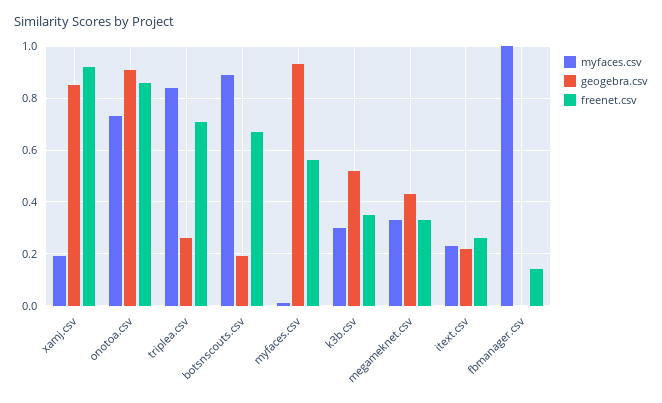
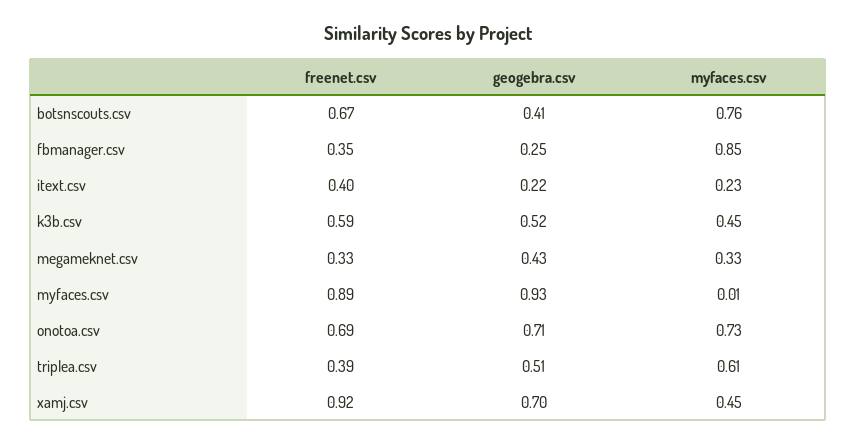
myfaces.csv, xamj.csv: 0.2 -> 0.45
geogebra.csv, xamj.csv: 0.85 -> 0.7
geogebra.csv, onotoa.csv: 0.9 -> 0.71
freenet.csv, onotoa.csv: 0.85 -> 0.69
myfaces.csv, triplea.csv: 0.85 -> 0.61
geogebra.csv, triplea.csv: 0.25 -> 0.51
freenet.csv, triplea.csv: 0.7 -> 0.39
myfaces.csv, botsnscouts.csv: 0.9 -> 0.76
geogebra.csv, botsnscouts.csv: 0.2 -> 0.41
freenet.csv, myfaces.csv: 0.55 -> 0.89
myfaces.csv, k3b.csv: 0.3 -> 0.45
freenet.csv, k3b.csv: 0.35 -> 0.59
freenet.csv, itext.csv: 0.25 -> 0.4
myfaces.csv, fbmanager.csv: 1 -> 0.85
geogebra.csv, fbmanager.csv: 0 -> 0.25
freenet.csv, fbmanager.csv: 0.15 -> 0.35

